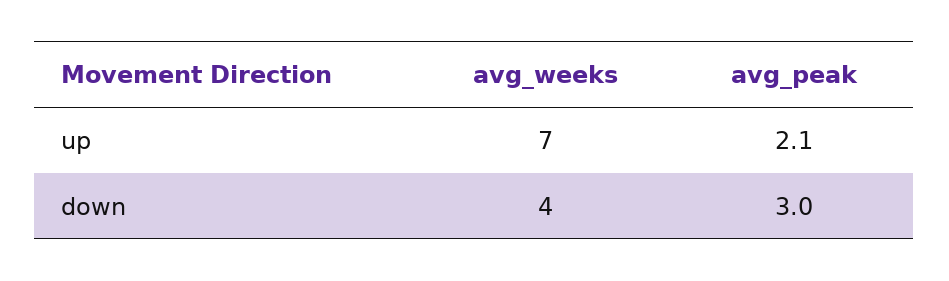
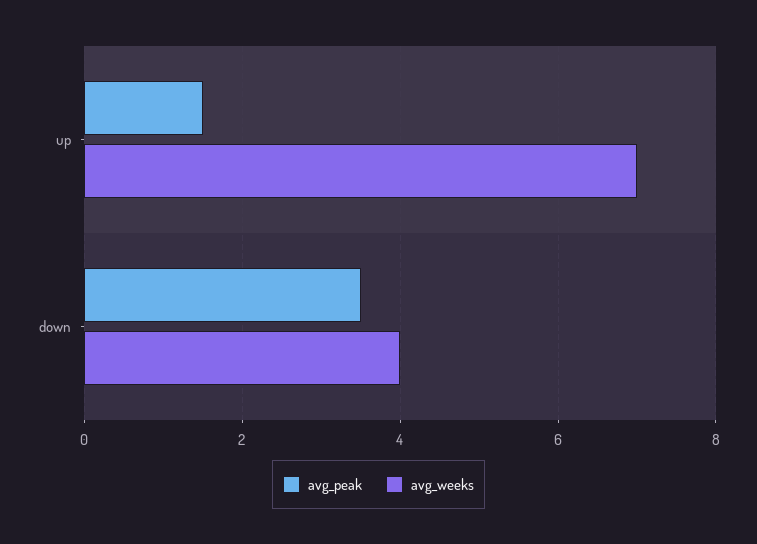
avg_peak, up: 2.1 -> 1.5
avg_peak, down: 3 -> 3.5

